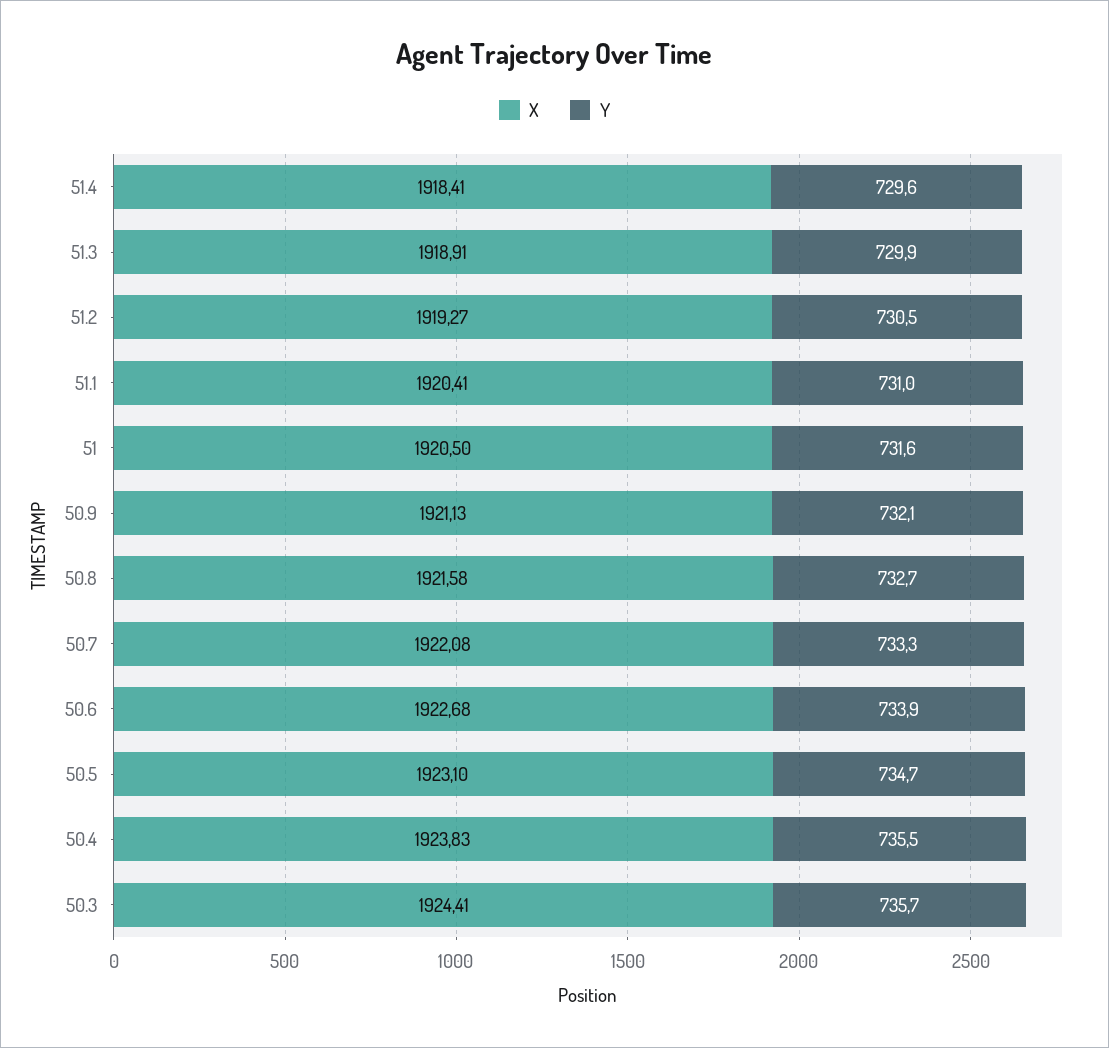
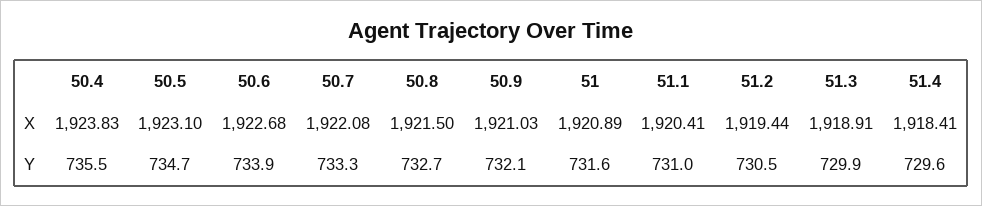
X, 51.2: 1919.27 -> 1919.44
X, 51: 1920.5 -> 1920.89
X, 50.9: 1921.13 -> 1921.03
X, 50.8: 1921.58 -> 1921.5
X, 50.3: 1924.41 -> none
Y, 50.3: 735.7 -> none

